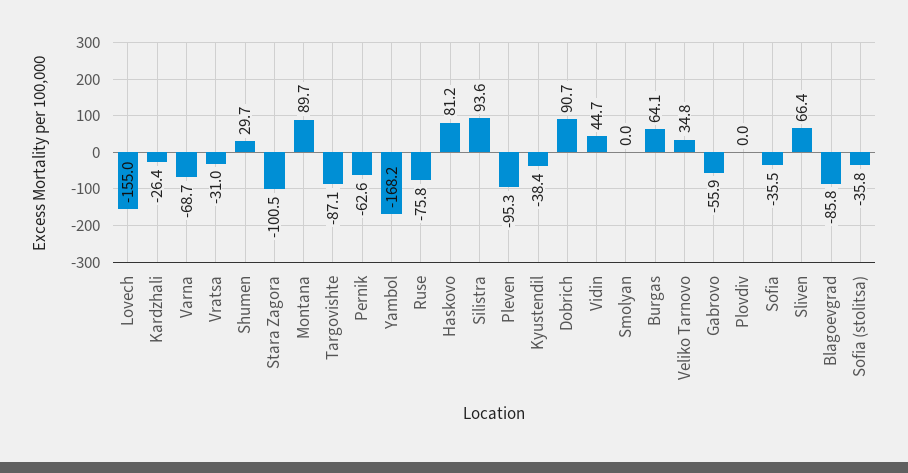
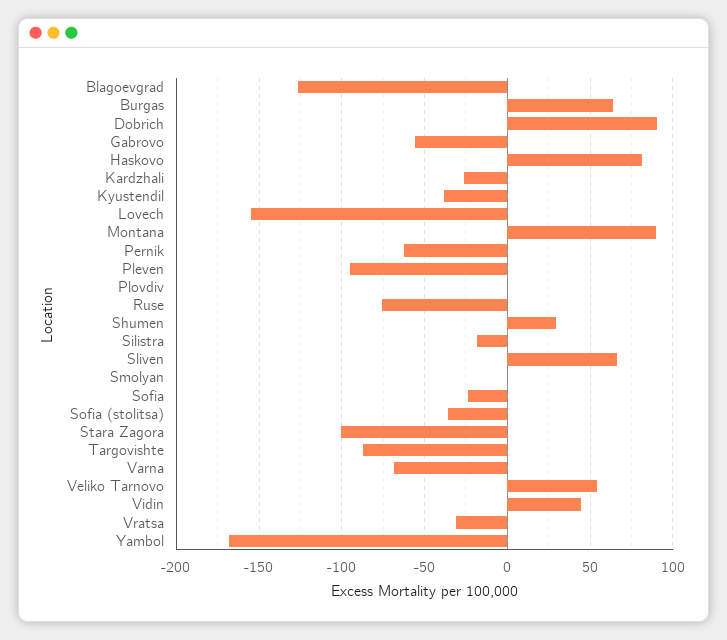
Silistra: 93.6 -> -20
Veliko Tarnovo: 34.8 -> 55
Sofia: -35.5 -> -25
Blagoevgrad: -85.8 -> -125

